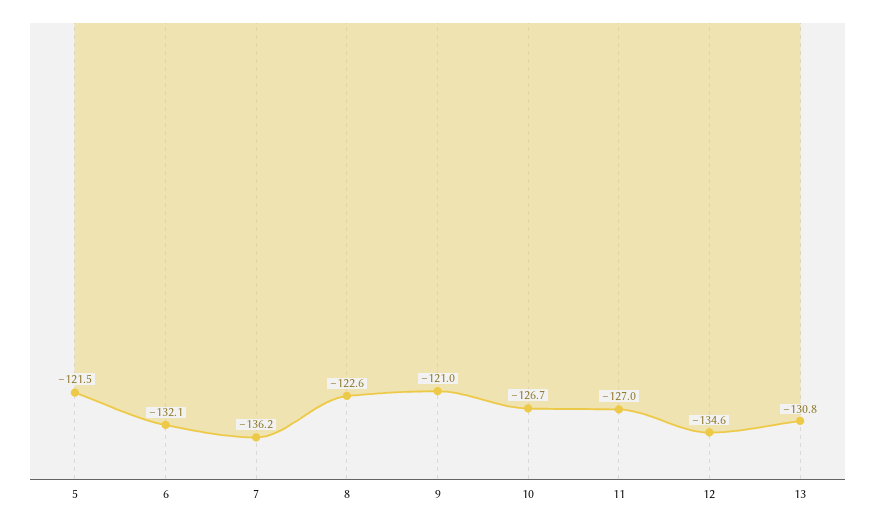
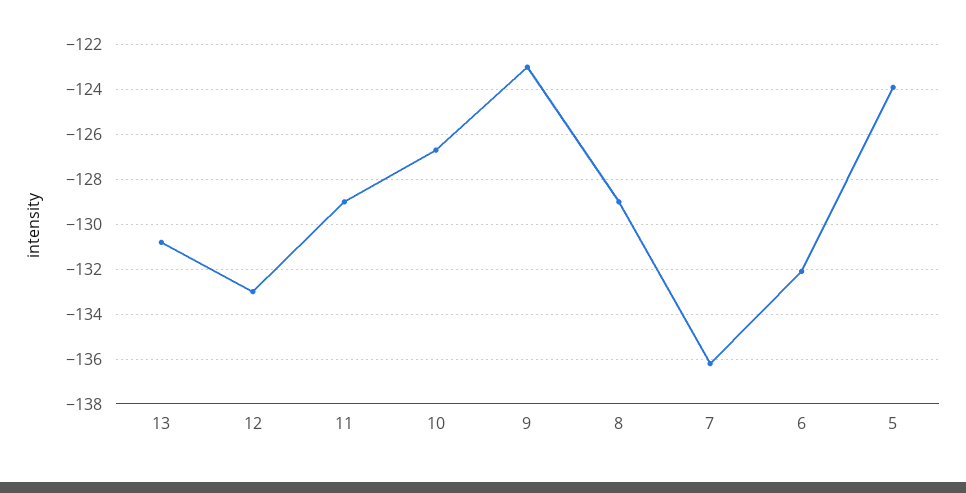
5: -121.5 -> -124
8: -122.6 -> -129
9: -121 -> -123
11: -127 -> -129
12: -134.6 -> -133

